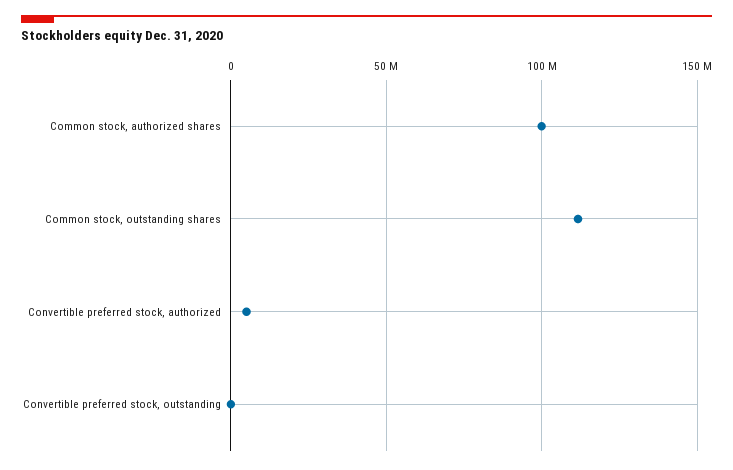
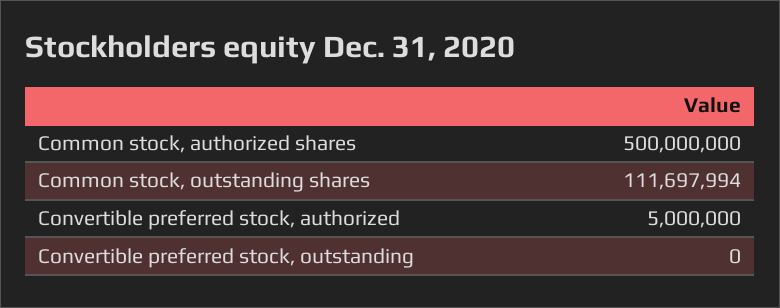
Common stock, authorized shares: 100000000 -> 500000000

